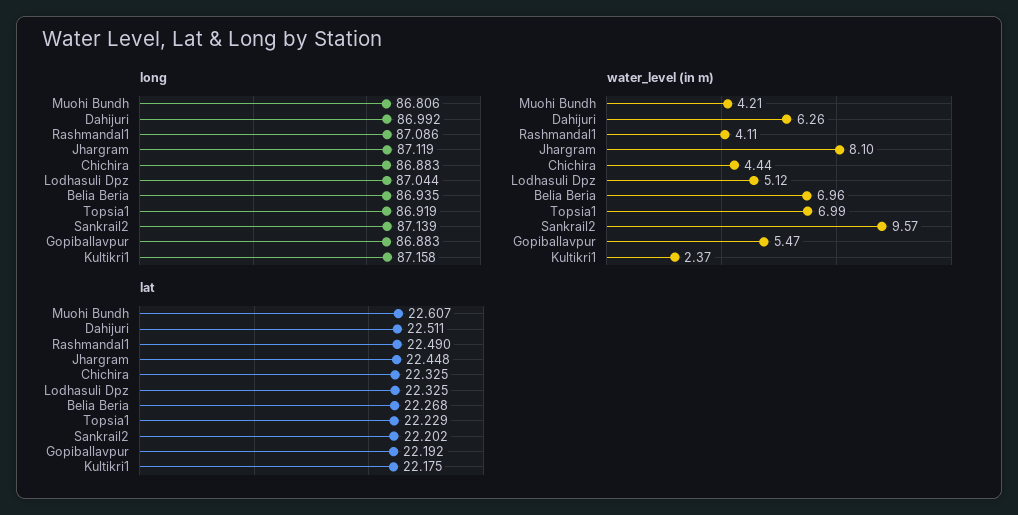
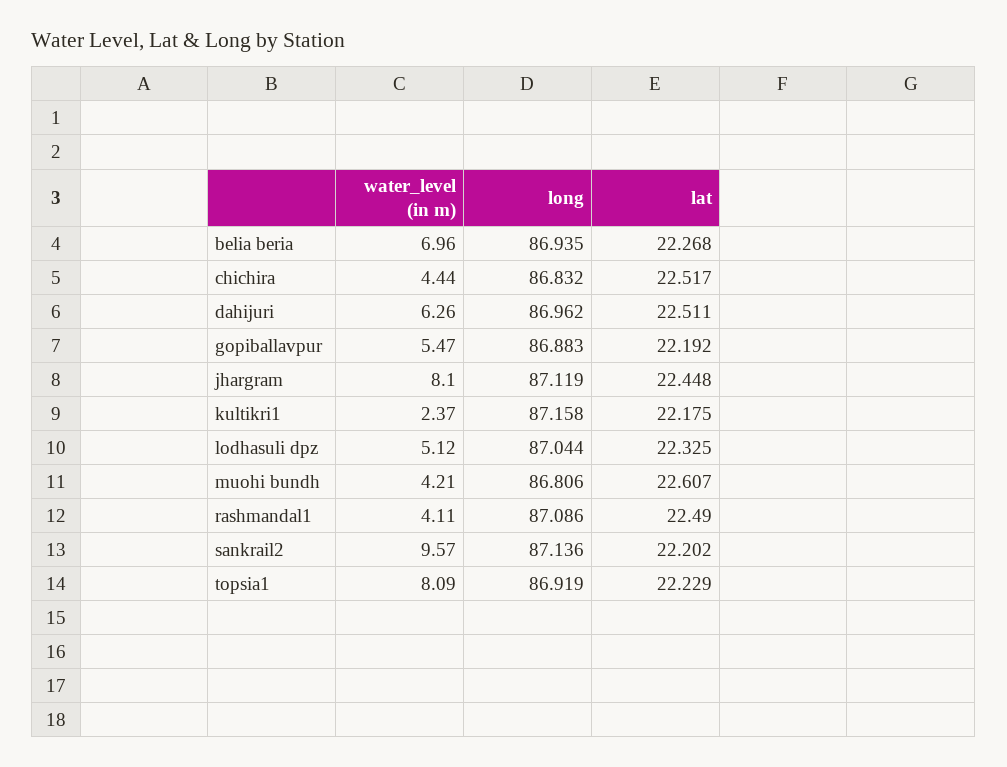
long, Dahijuri: 86.992 -> 86.962
long, Chichira: 86.883 -> 86.832
long, Sankrail2: 87.139 -> 87.136
water_level (in m), Topsia1: 6.99 -> 8.09
lat, Chichira: 22.325 -> 22.517

